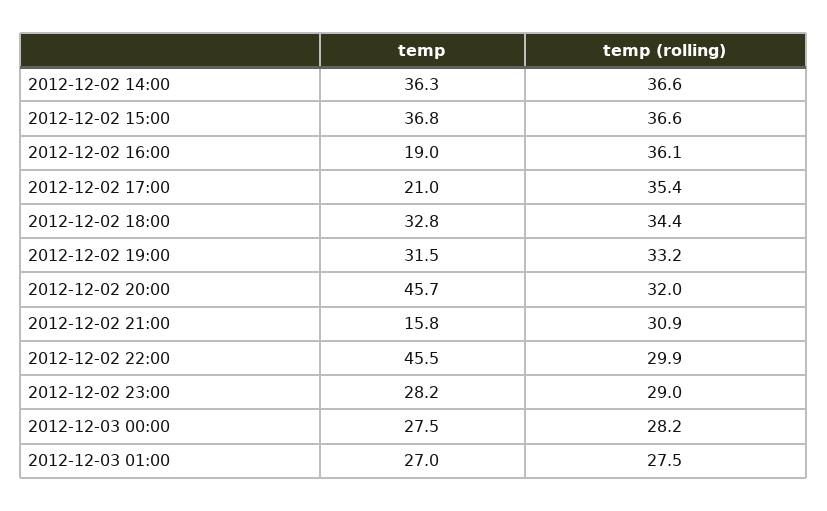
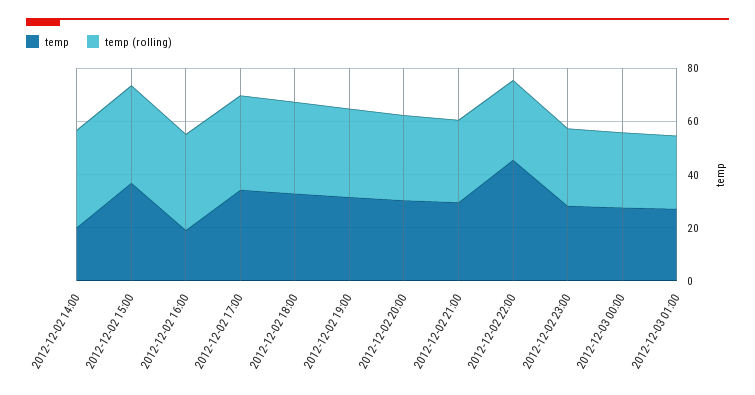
temp, 2012-12-02 14:00: 36.3 -> 20
temp, 2012-12-02 17:00: 21 -> 35
temp, 2012-12-02 20:00: 45.7 -> 30
temp, 2012-12-02 21:00: 15.8 -> 30

